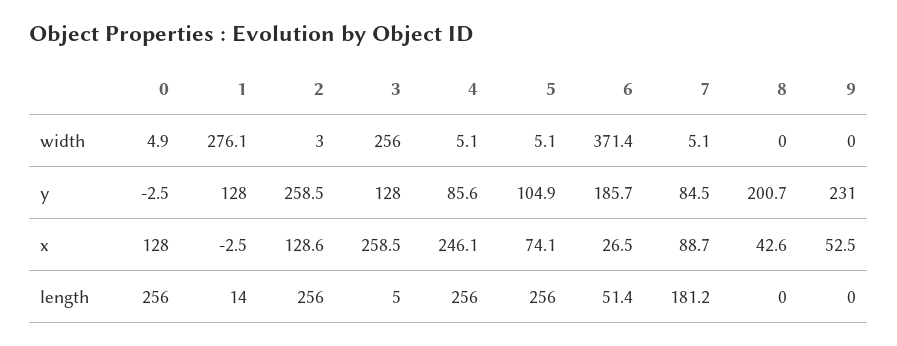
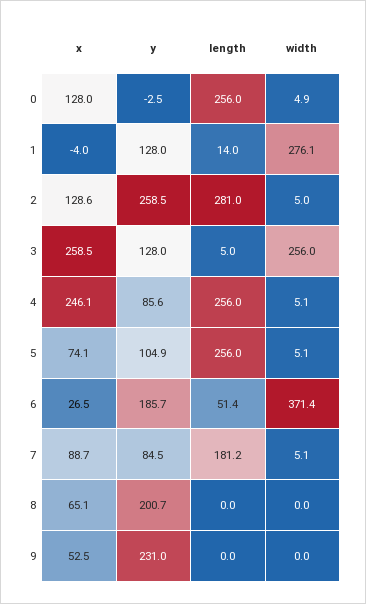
2, width: 3 -> 5
1, x: -2.5 -> -4
8, x: 42.6 -> 65.1
2, length: 256 -> 281

